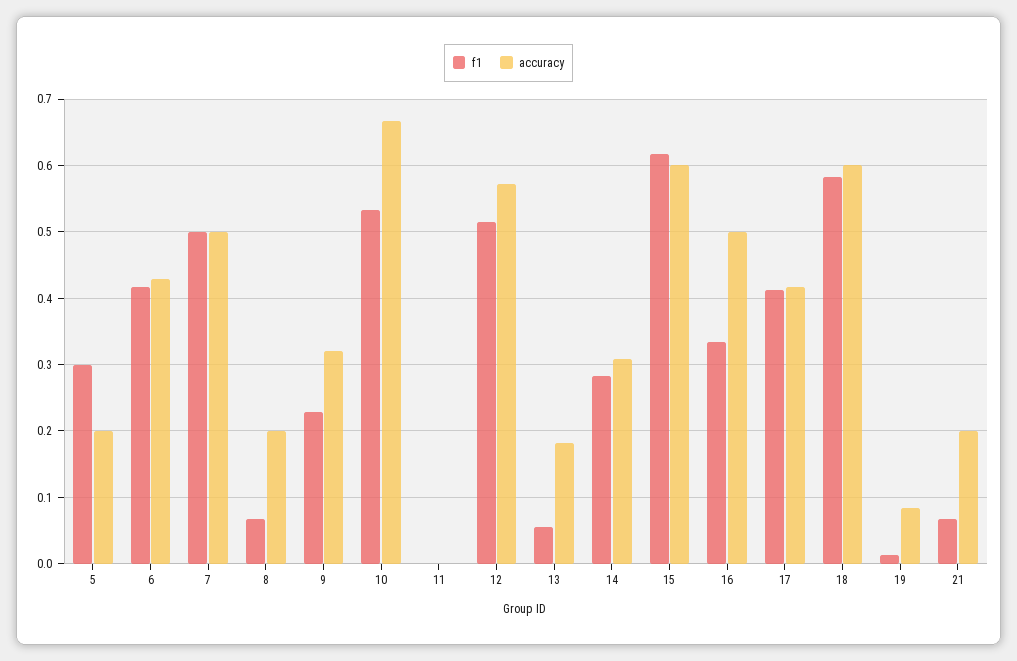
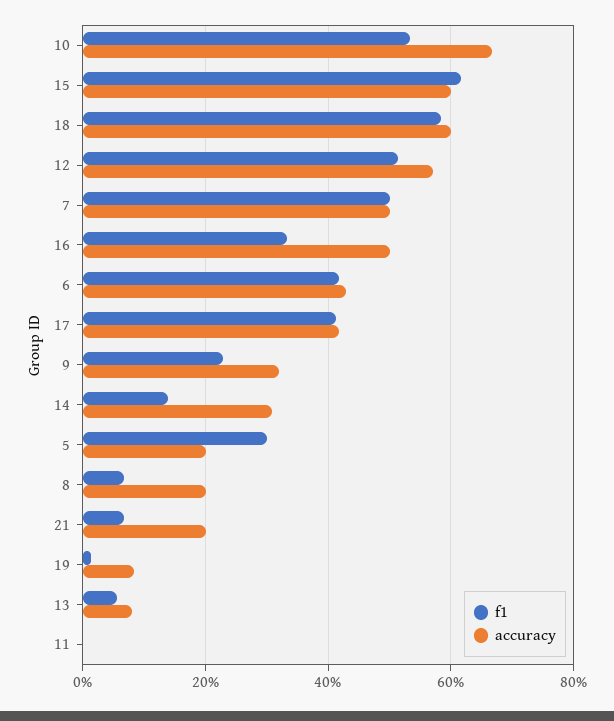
accuracy, 13: 0.18 -> 0.08
f1, 14: 0.28 -> 0.14

